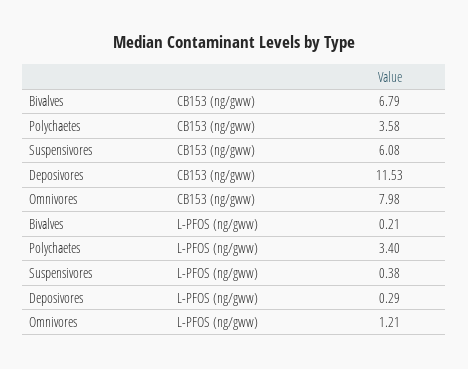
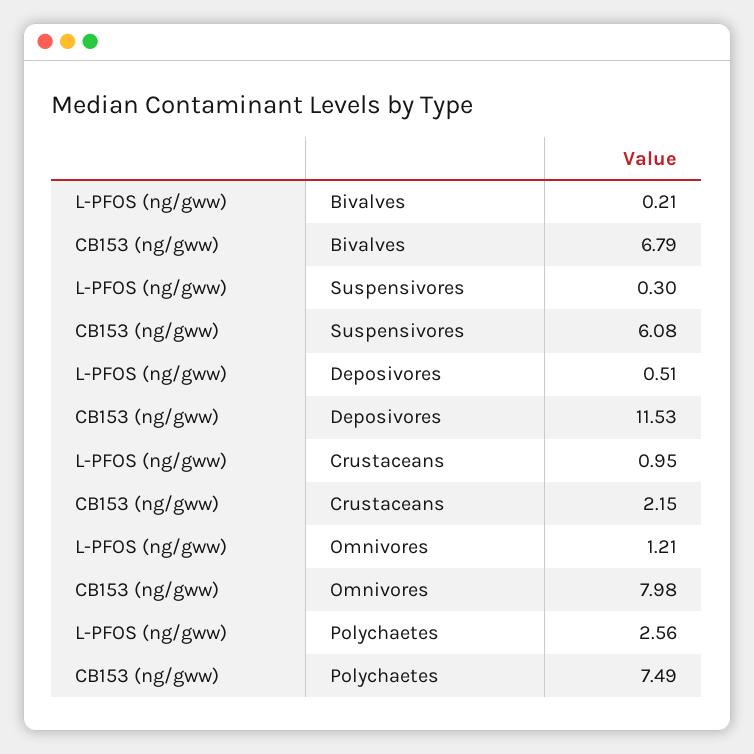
Polychaetes, CB153 (ng/gww): 3.58 -> 7.49
Polychaetes, L-PFOS (ng/gww): 3.4 -> 2.56
Suspensivores, L-PFOS (ng/gww): 0.38 -> 0.3
Deposivores, L-PFOS (ng/gww): 0.29 -> 0.51
Crustaceans, L-PFOS (ng/gww): none -> 0.95
Crustaceans, CB153 (ng/gww): none -> 2.15

